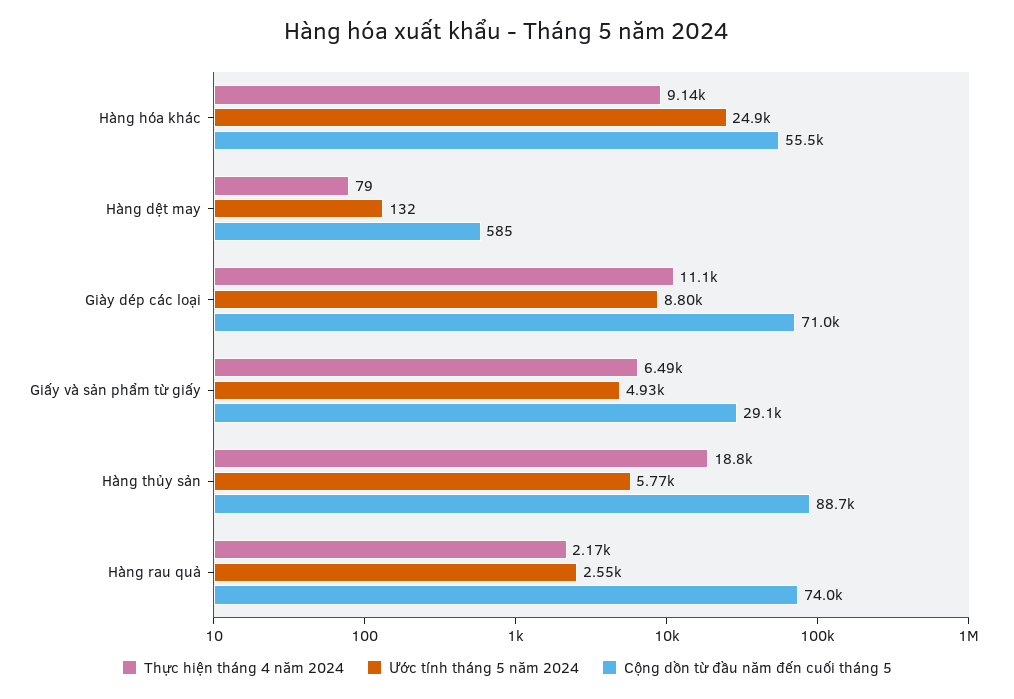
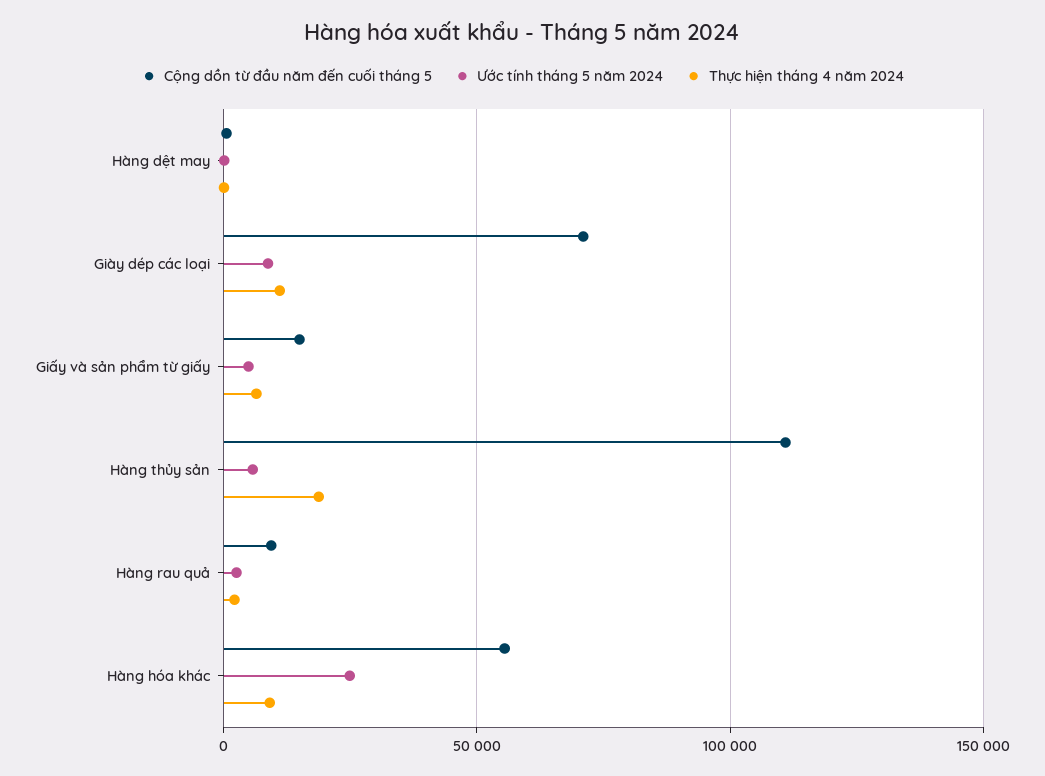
Cộng dồn từ đầu năm đến cuối tháng 5, Giấy và sản phẩm từ giấy: 29100 -> 15000
Cộng dồn từ đầu năm đến cuối tháng 5, Hàng thủy sản: 88700 -> 110000
Cộng dồn từ đầu năm đến cuối tháng 5, Hàng rau quả: 74000 -> 10000

